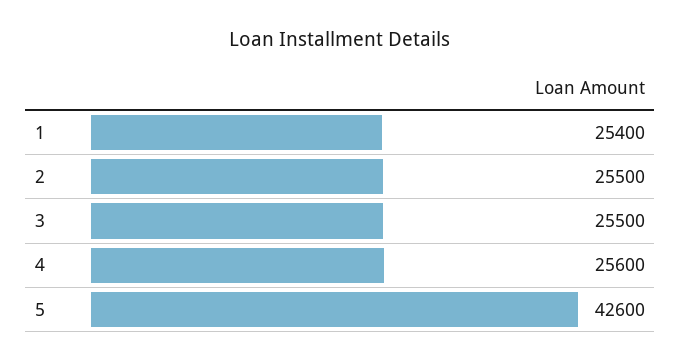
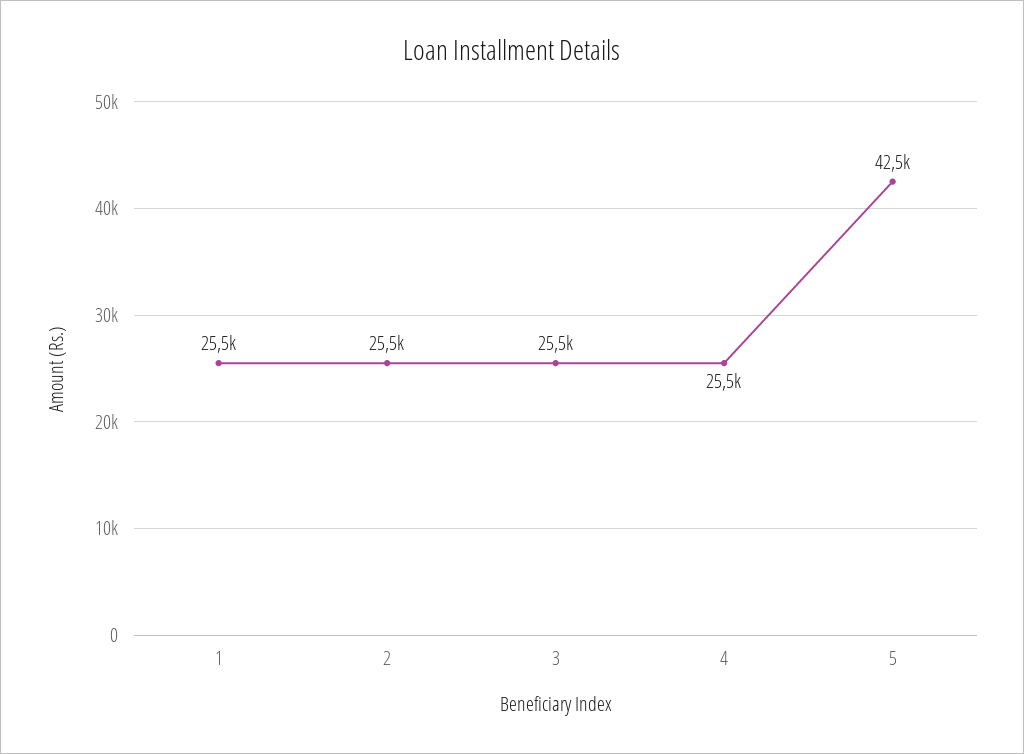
1: 25400 -> 25500
4: 25600 -> 25500
5: 42600 -> 42500

